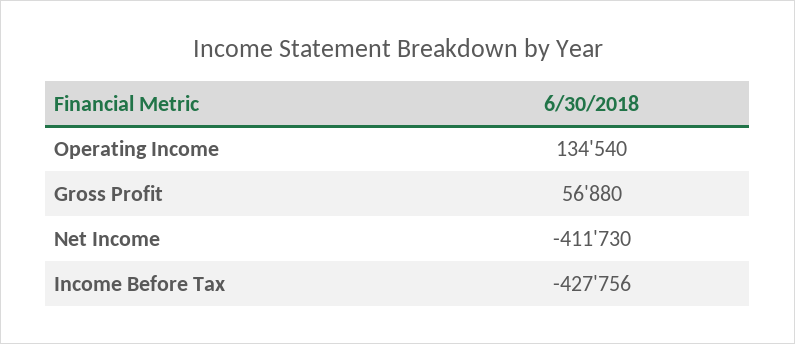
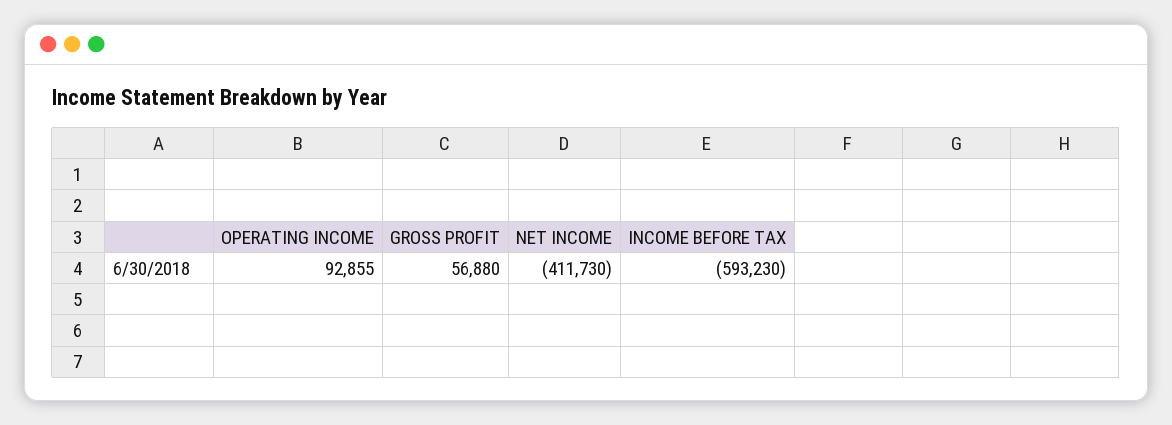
Operating Income: 134540 -> 92855
Income Before Tax: -427756 -> -593230

